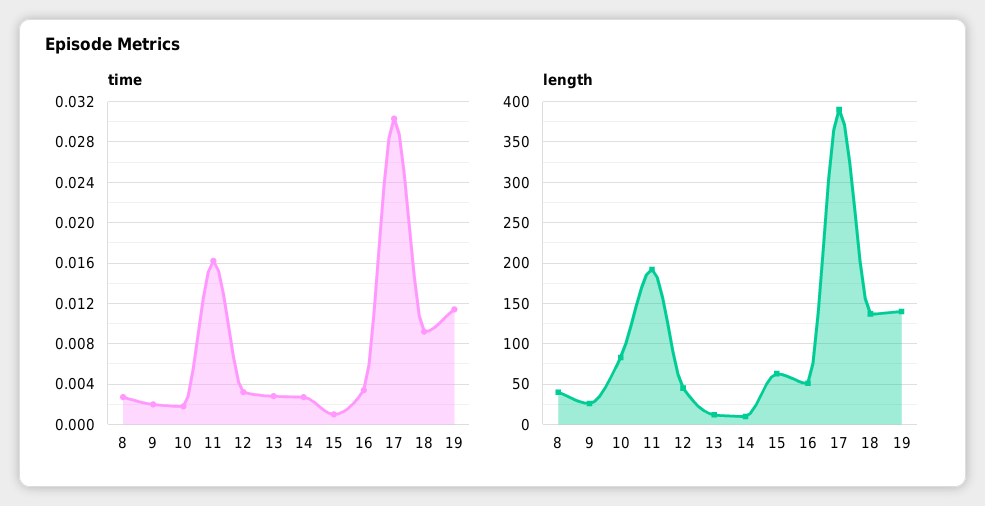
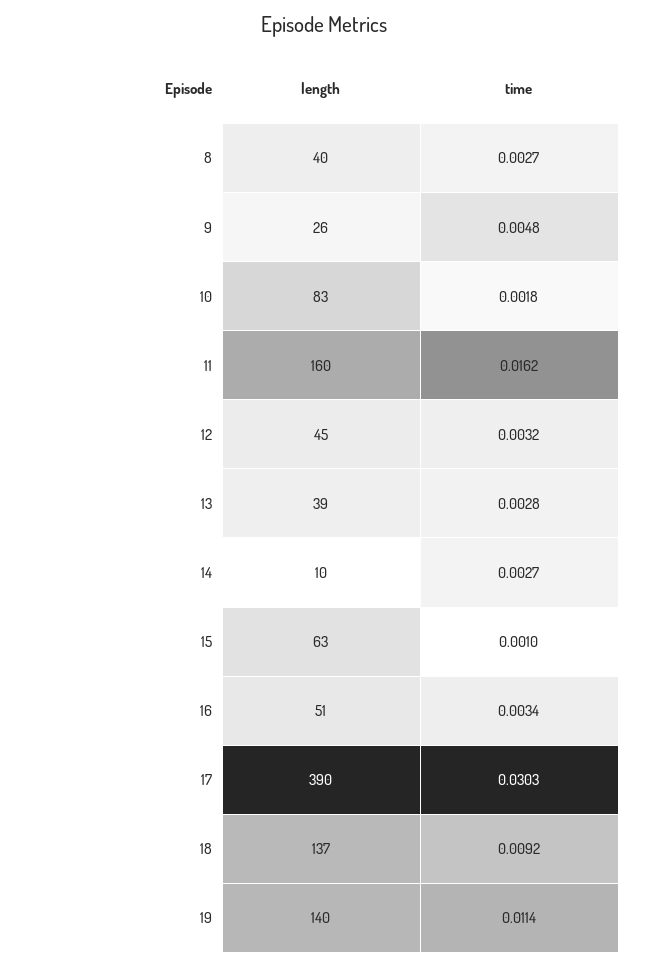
time, 9: 0.002 -> 0.0048
length, 11: 190 -> 160
length, 13: 10 -> 39

